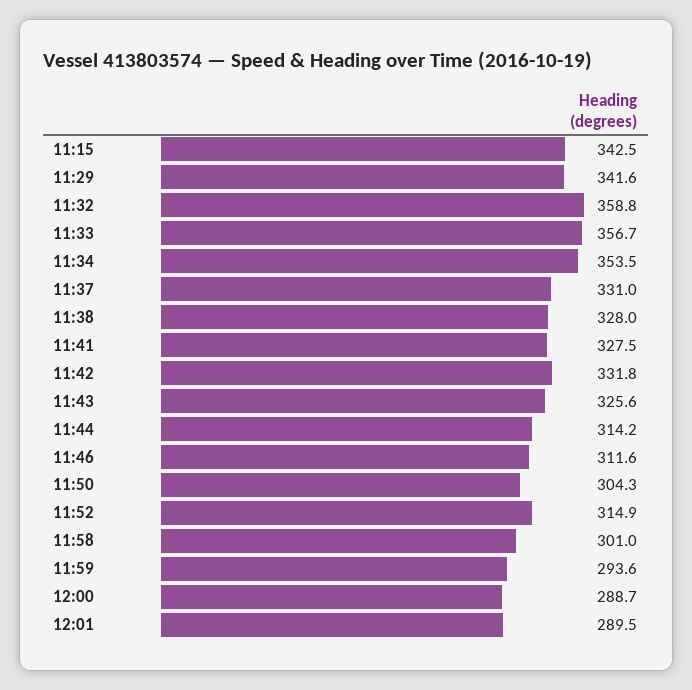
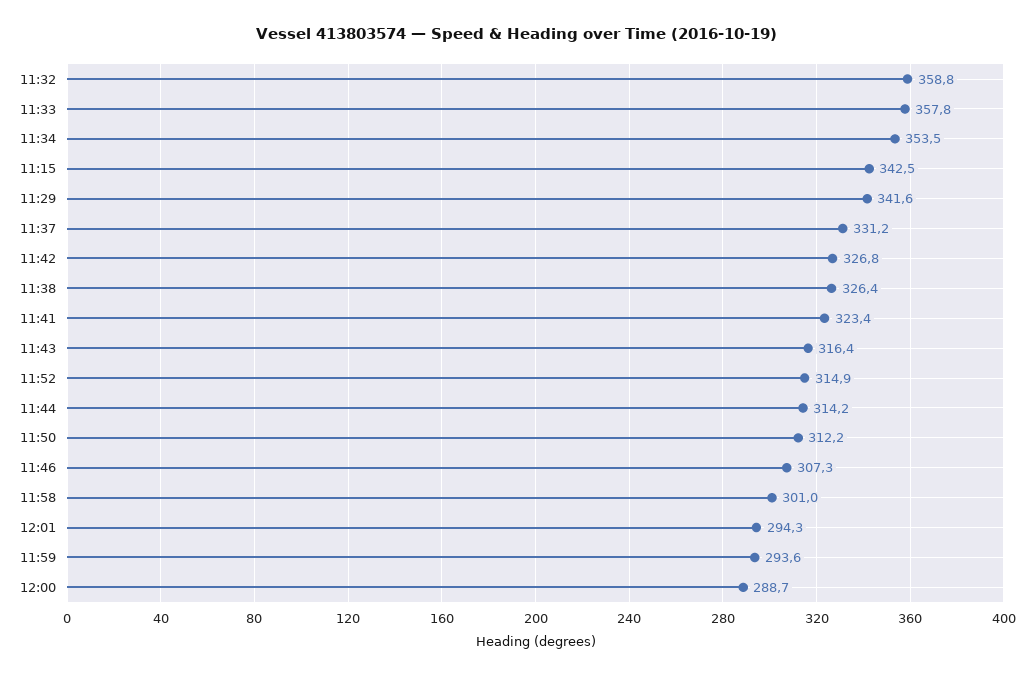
11:33: 356.7 -> 357.8
11:37: 331 -> 331.2
11:38: 328 -> 326.4
11:41: 327.5 -> 323.4
11:42: 331.8 -> 326.8
11:43: 325.6 -> 316.4
11:46: 311.6 -> 307.3
11:50: 304.3 -> 312.2
12:01: 289.5 -> 294.3

